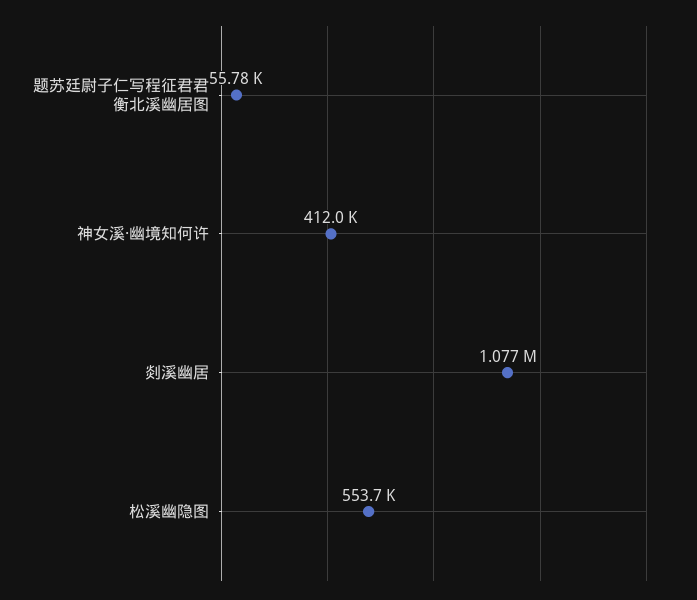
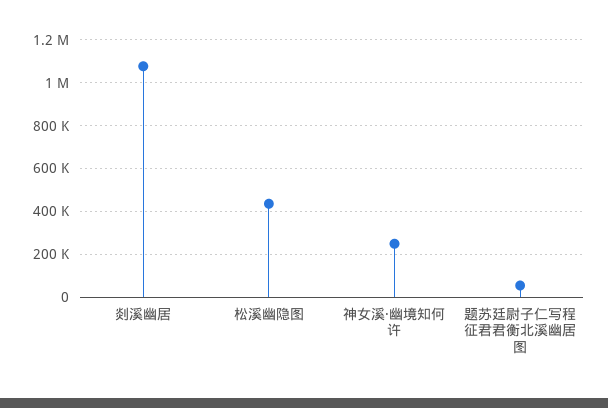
神女溪·幽境知何许: 412000 -> 250000
松溪幽隐图: 553700 -> 450000

